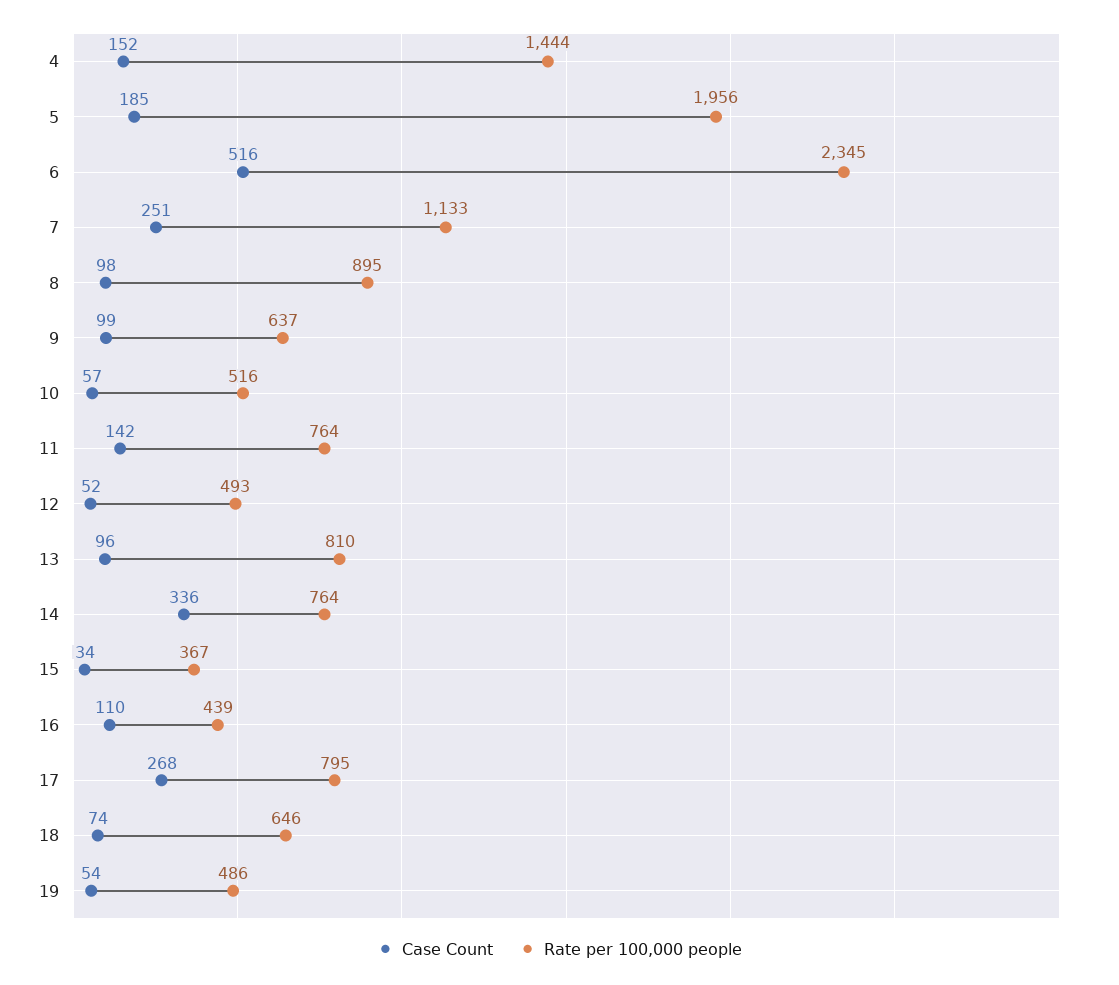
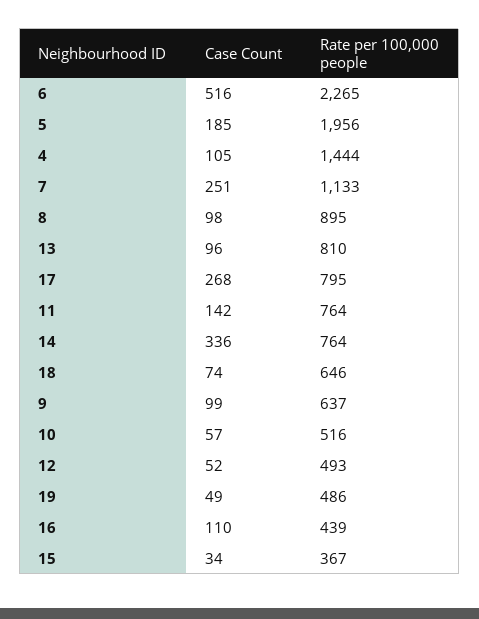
Case Count, 4: 152 -> 105
Rate per 100,000 people, 6: 2345 -> 2265
Case Count, 19: 54 -> 49

